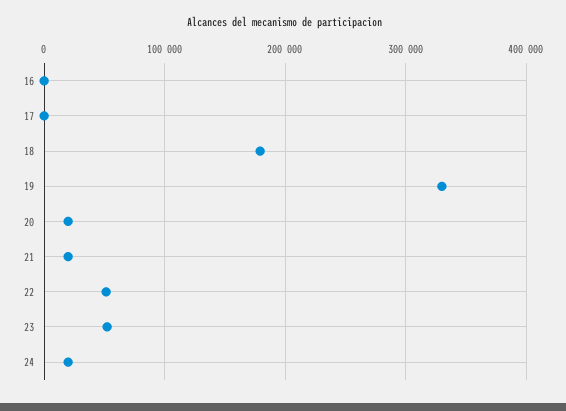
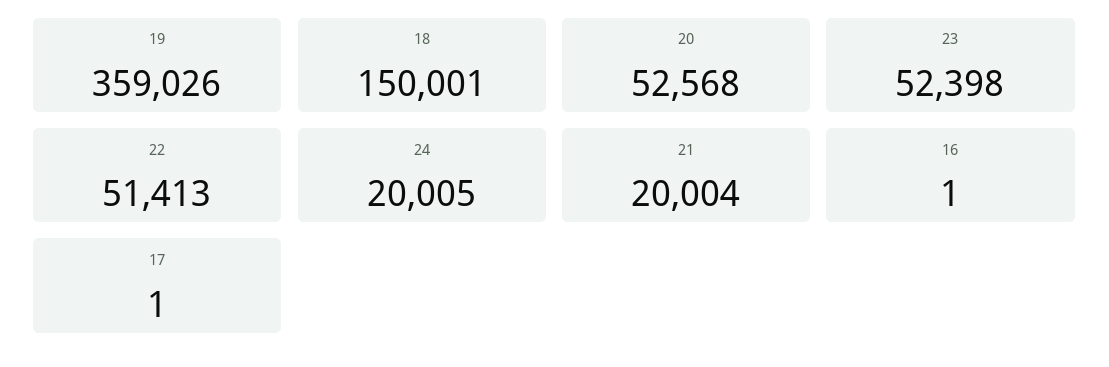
18: 180000 -> 150001
19: 330000 -> 359026
20: 20000 -> 52568

